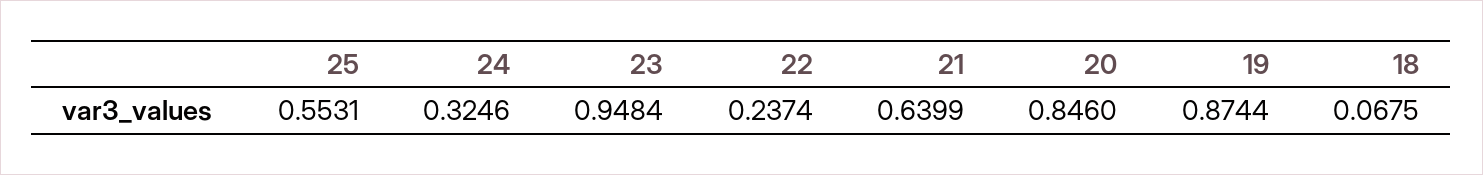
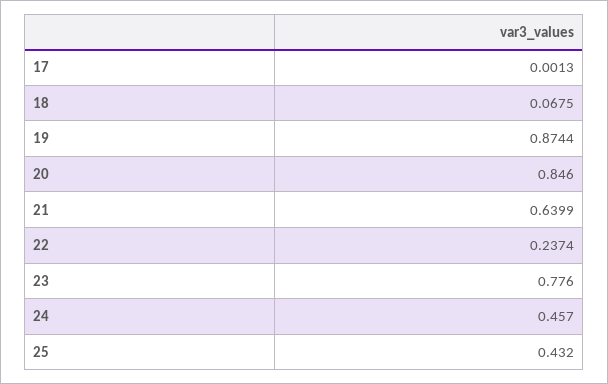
25: 0.5531 -> 0.432
24: 0.3246 -> 0.457
23: 0.9484 -> 0.776
17: none -> 0.0013

